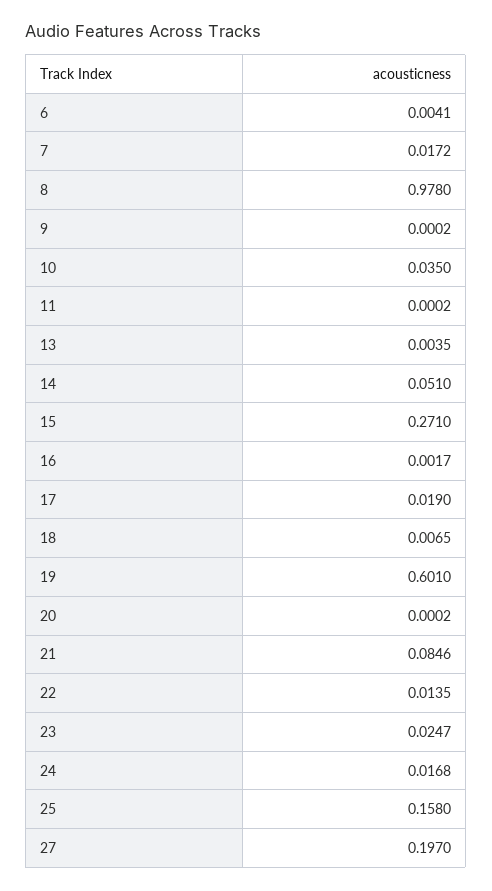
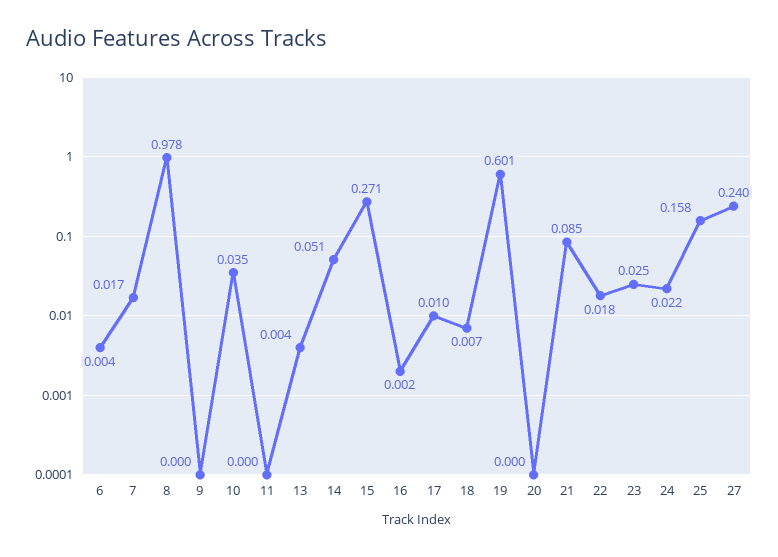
17: 0.019 -> 0.01
22: 0.0135 -> 0.018
24: 0.0168 -> 0.022
27: 0.197 -> 0.24

